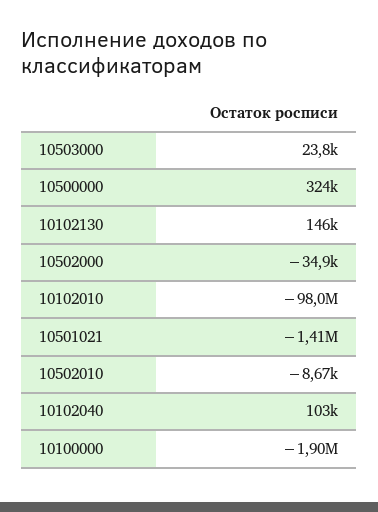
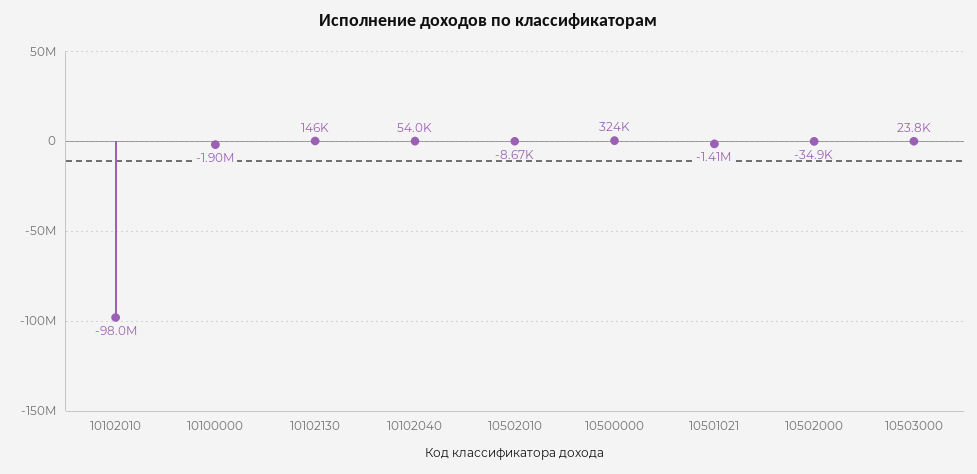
10102040: 103000 -> 54000

